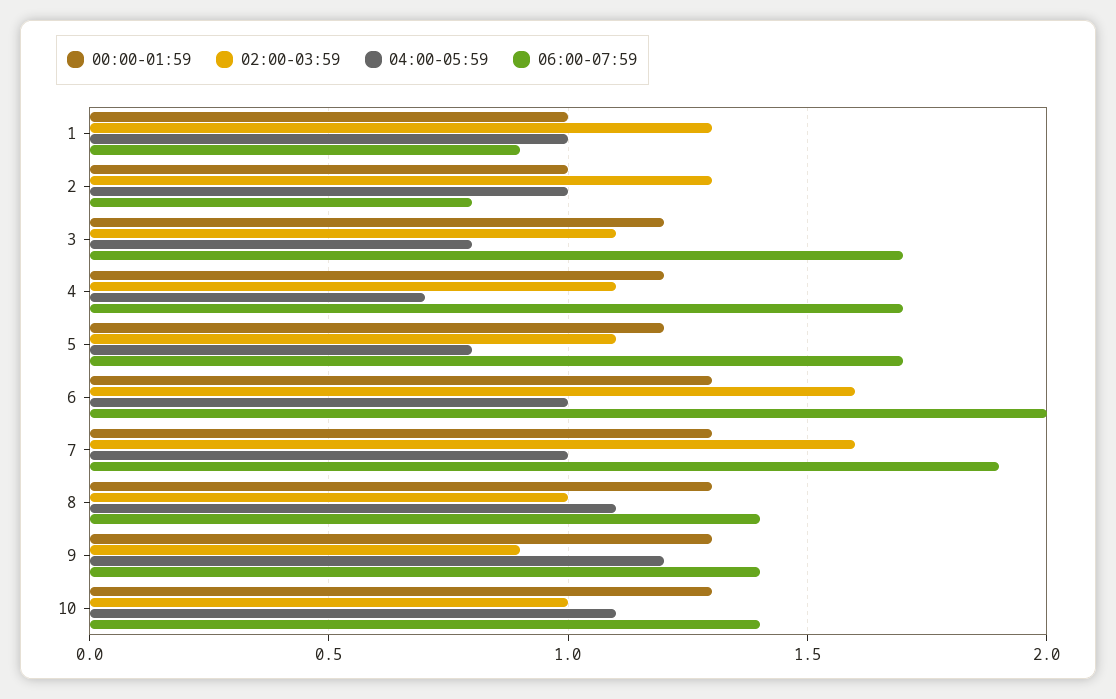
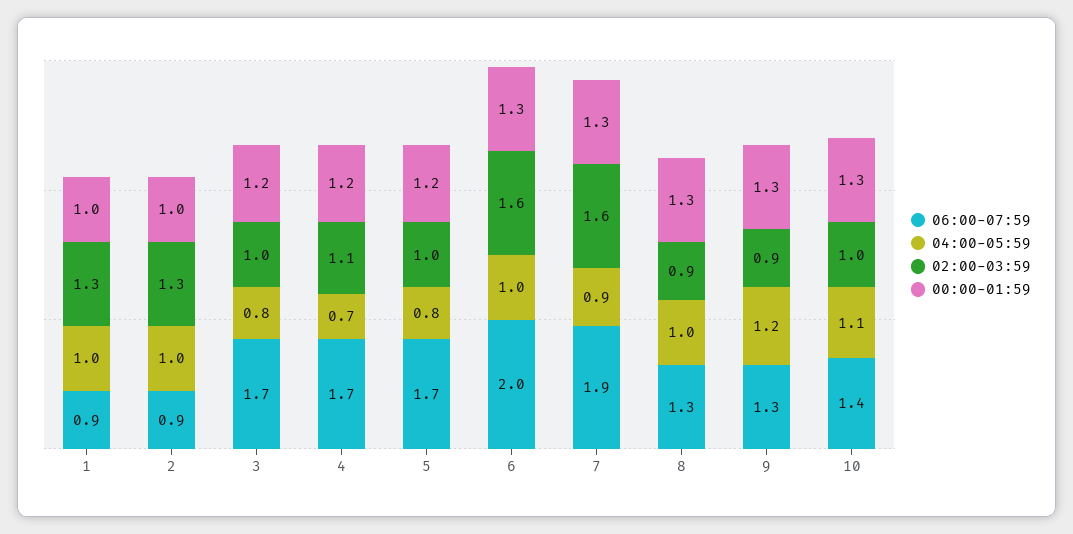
06:00-07:59, 2: 0.8 -> 0.9
02:00-03:59, 3: 1.1 -> 1
02:00-03:59, 5: 1.1 -> 1
04:00-05:59, 7: 1 -> 0.9
02:00-03:59, 8: 1 -> 0.9
04:00-05:59, 8: 1.1 -> 1
06:00-07:59, 8: 1.4 -> 1.3
06:00-07:59, 9: 1.4 -> 1.3

